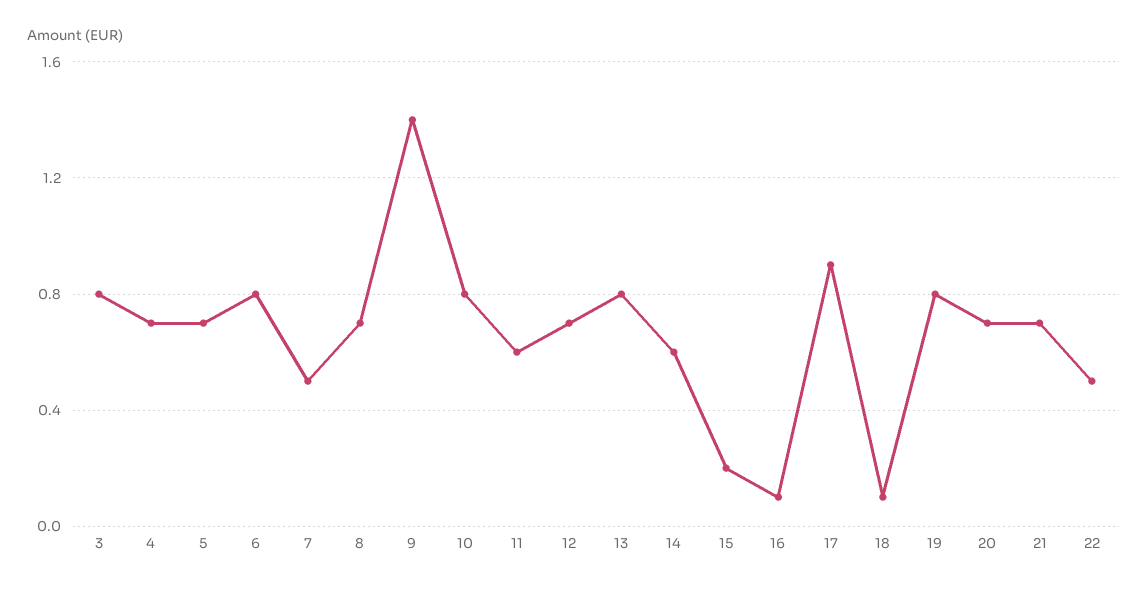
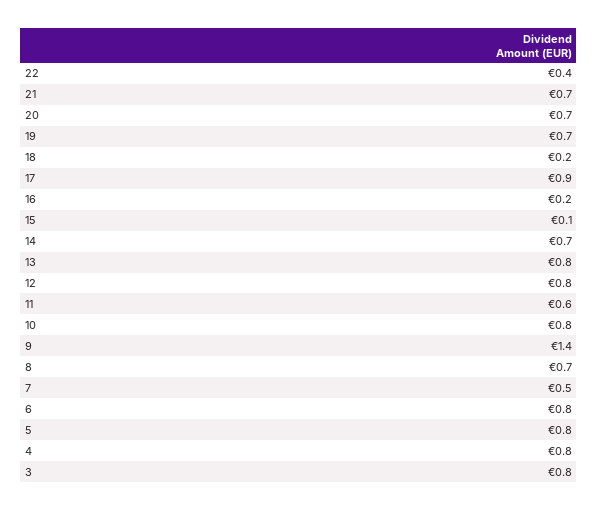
4: 0.7 -> 0.8
5: 0.7 -> 0.8
12: 0.7 -> 0.8
14: 0.6 -> 0.7
15: 0.2 -> 0.1
16: 0.1 -> 0.2
18: 0.1 -> 0.2
19: 0.8 -> 0.7
22: 0.5 -> 0.4

